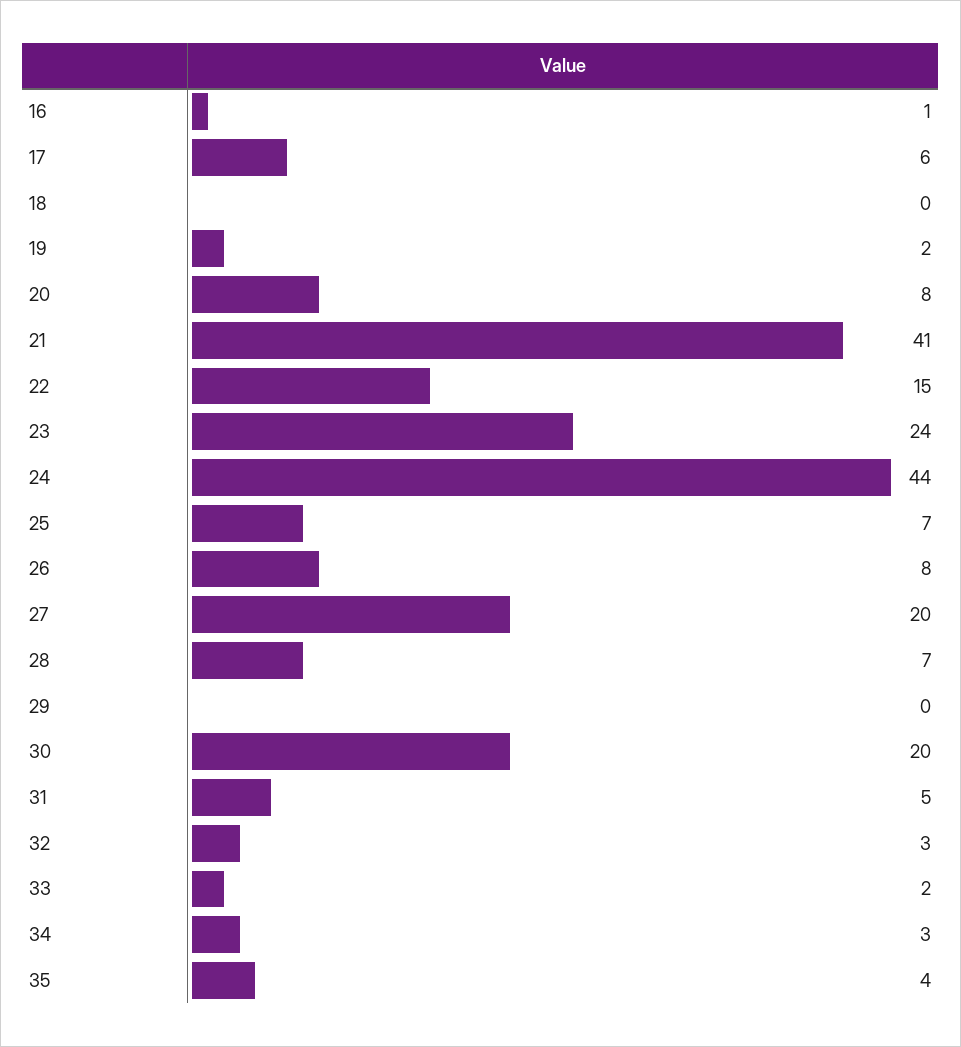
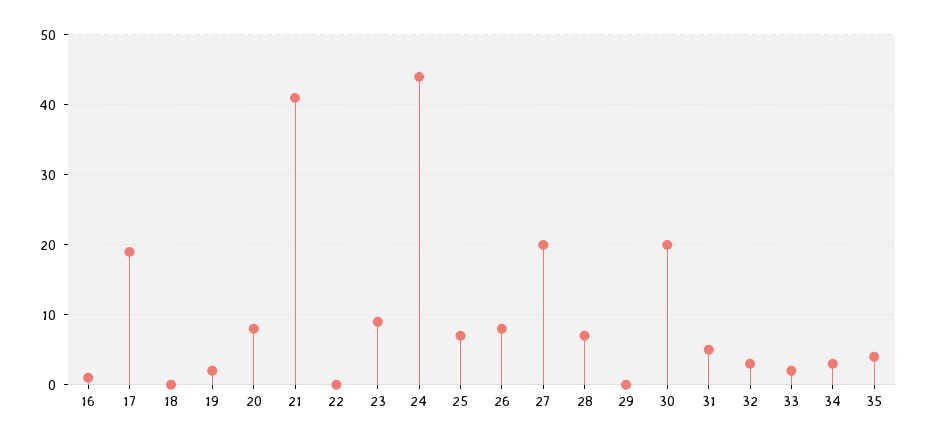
17: 6 -> 19
22: 15 -> 0
23: 24 -> 9

